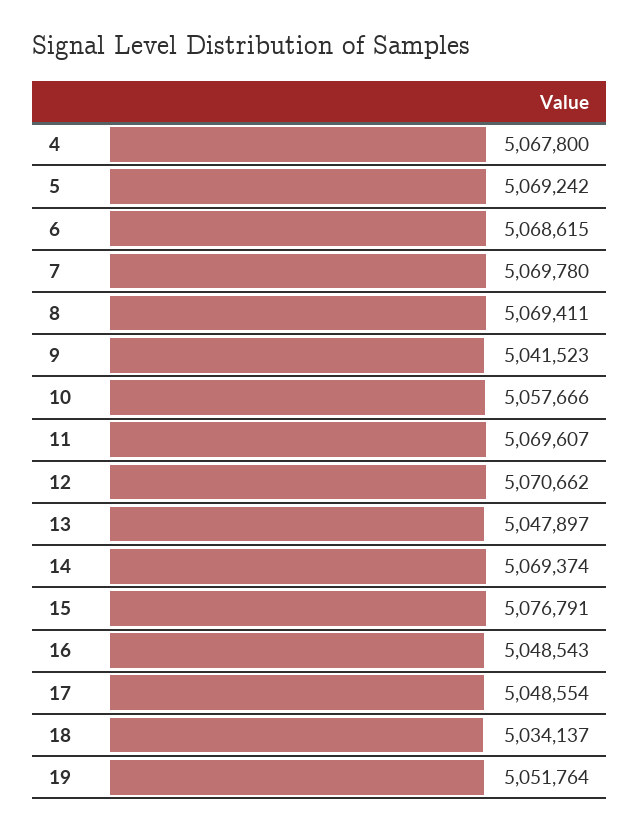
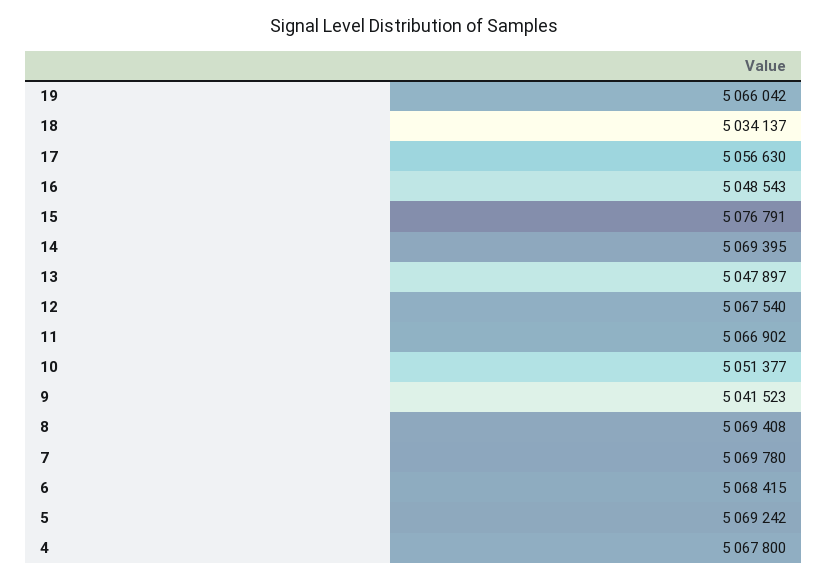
6: 5068615 -> 5068415
8: 5069411 -> 5069408
10: 5057666 -> 5051377
11: 5069607 -> 5066902
12: 5070662 -> 5067540
14: 5069374 -> 5069395
17: 5048554 -> 5056630
19: 5051764 -> 5066042

